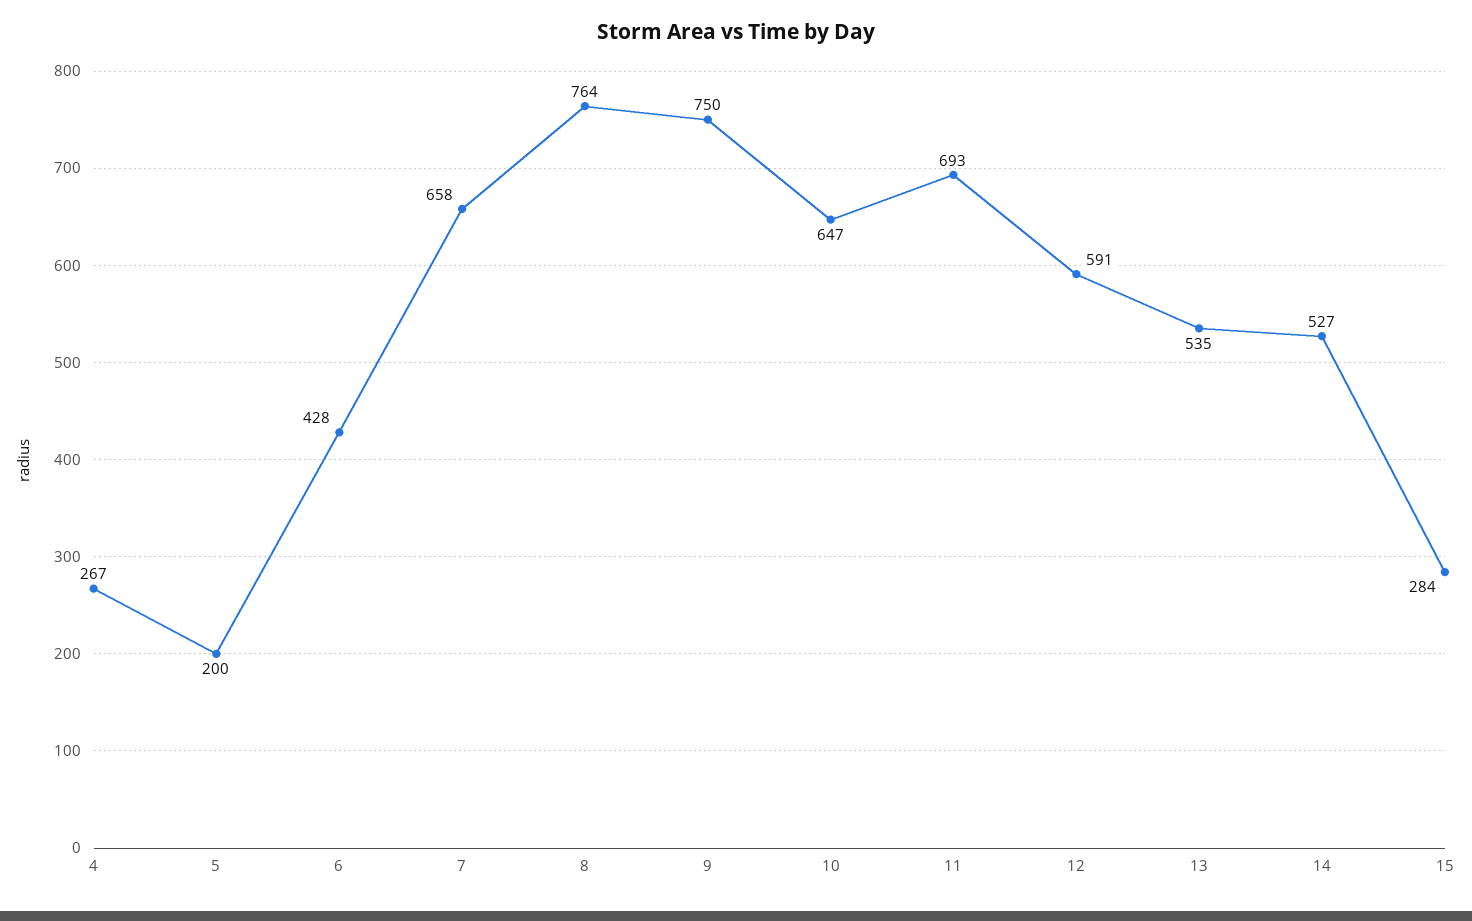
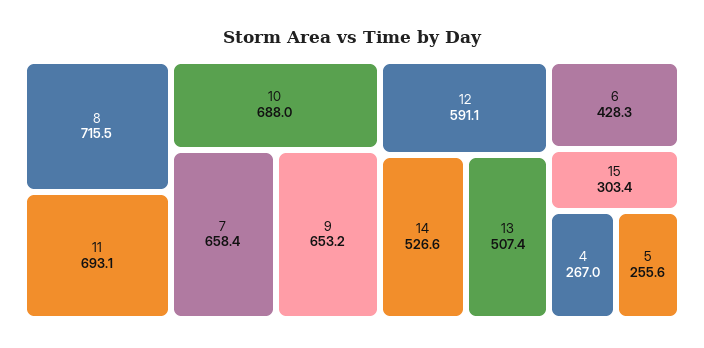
5: 200 -> 255.6
8: 764 -> 715.5
9: 750 -> 653.2
10: 647 -> 688
13: 535 -> 507.4
15: 284 -> 303.4

